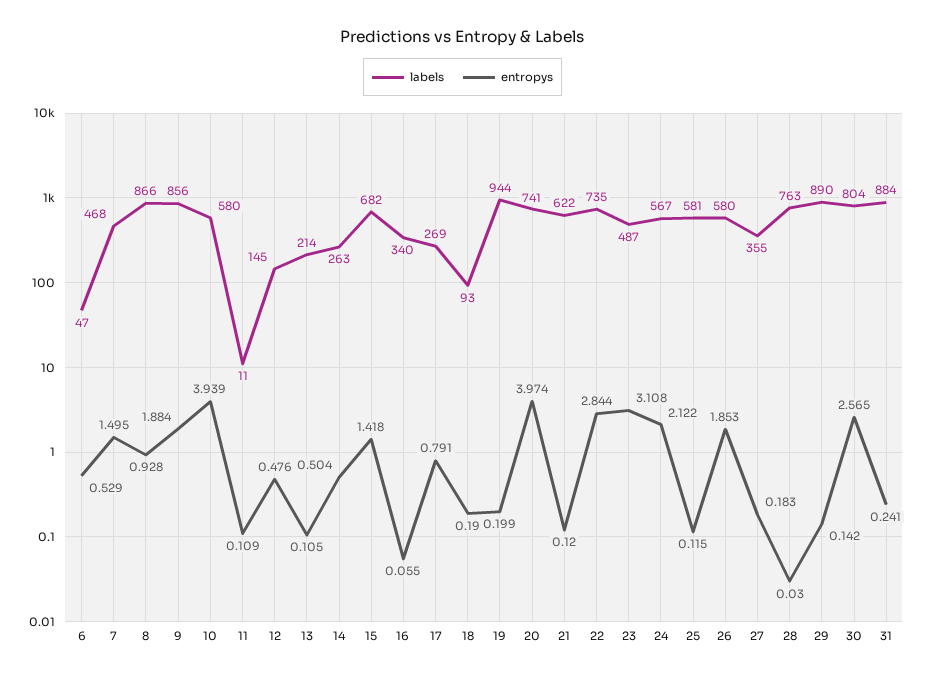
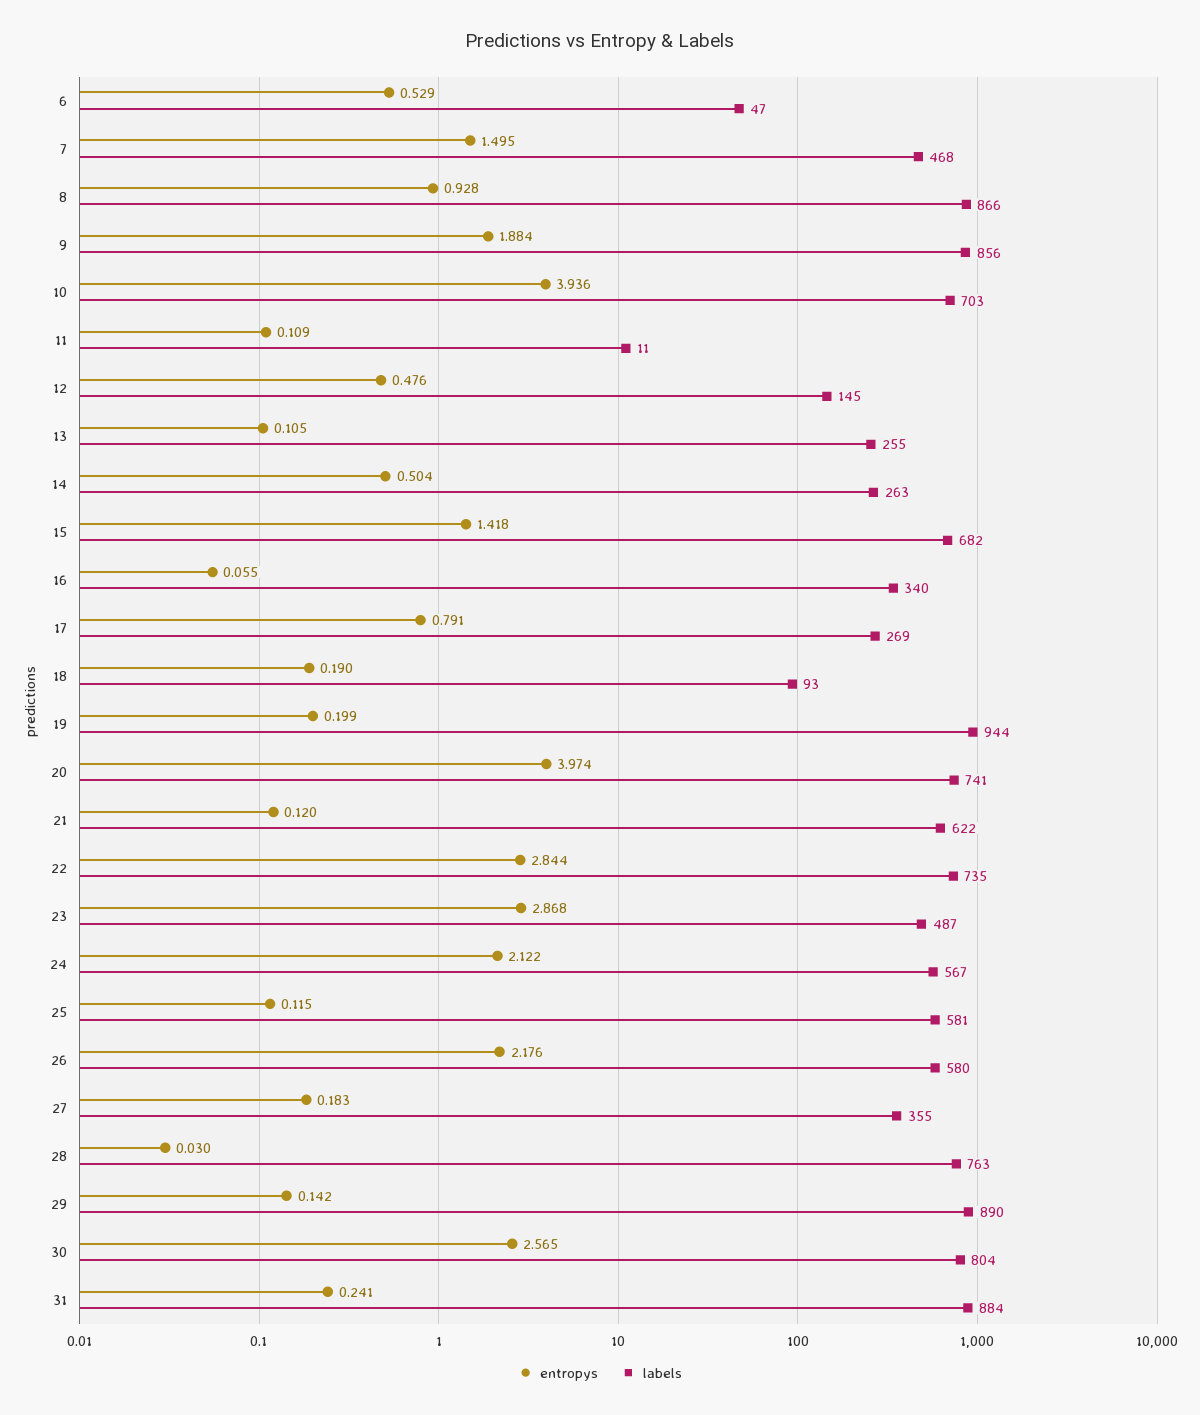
labels, 10: 580 -> 703
entropys, 10: 3.939 -> 3.936
labels, 13: 214 -> 255
entropys, 23: 3.108 -> 2.868
entropys, 26: 1.853 -> 2.176

